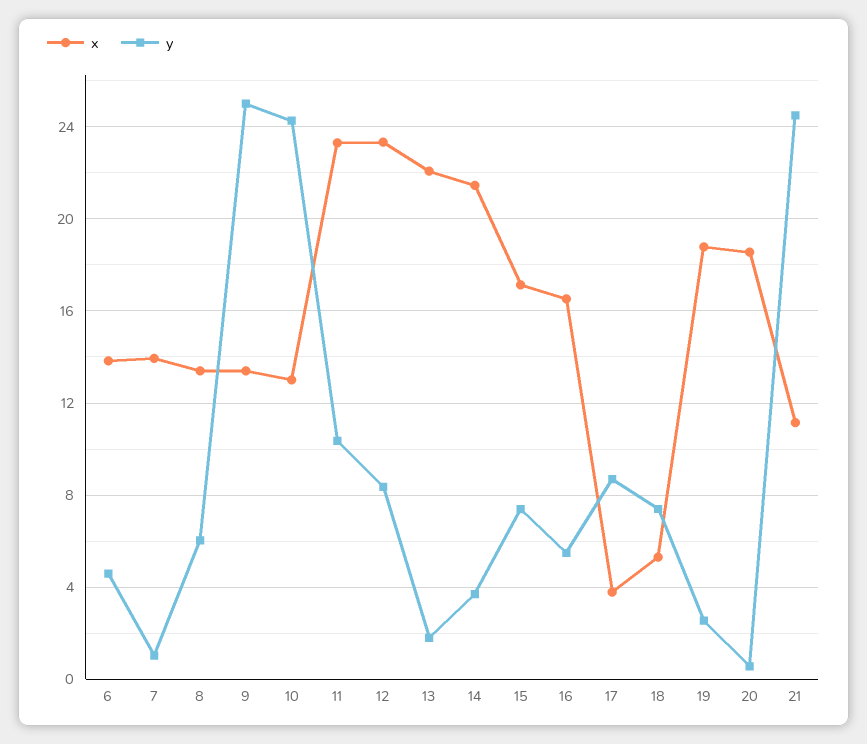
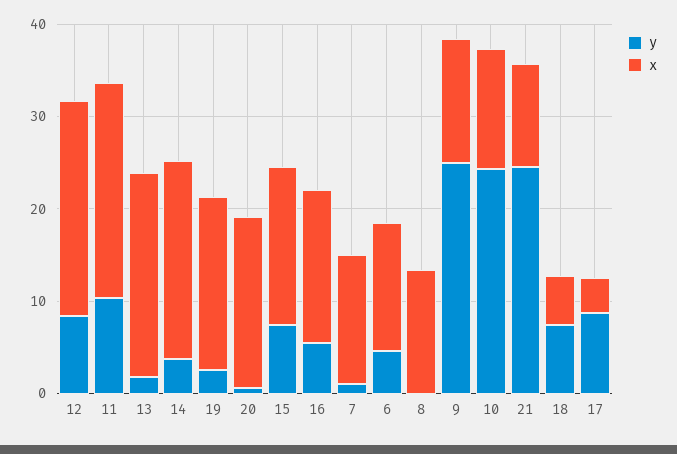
y, 8: 6 -> 0

